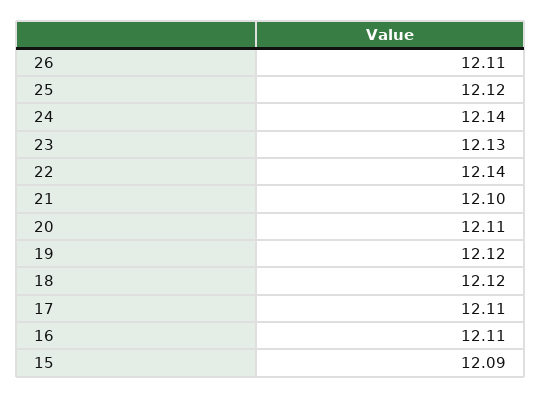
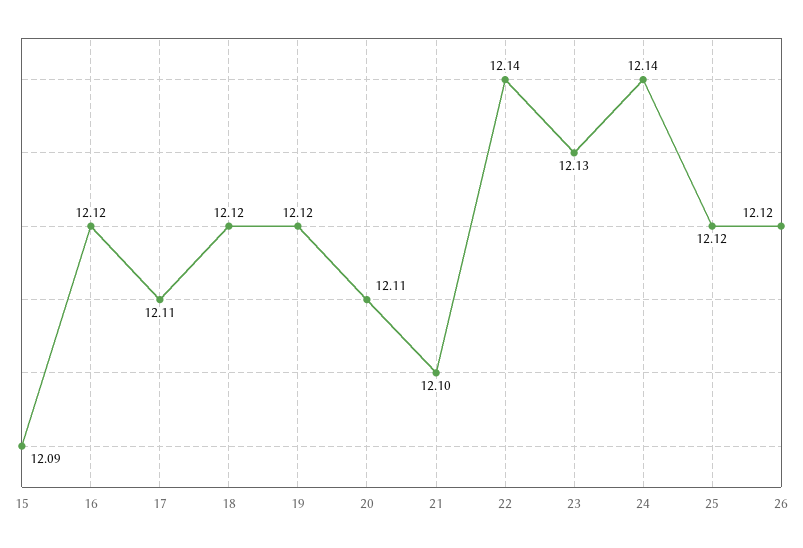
26: 12.11 -> 12.12
16: 12.11 -> 12.12

